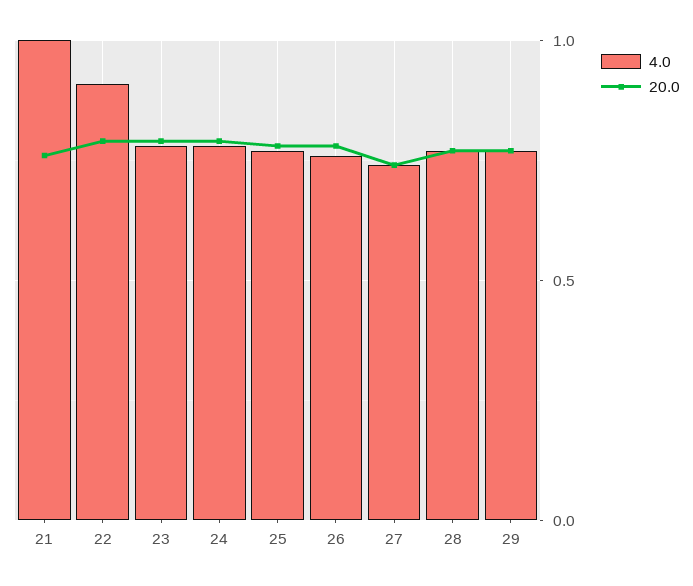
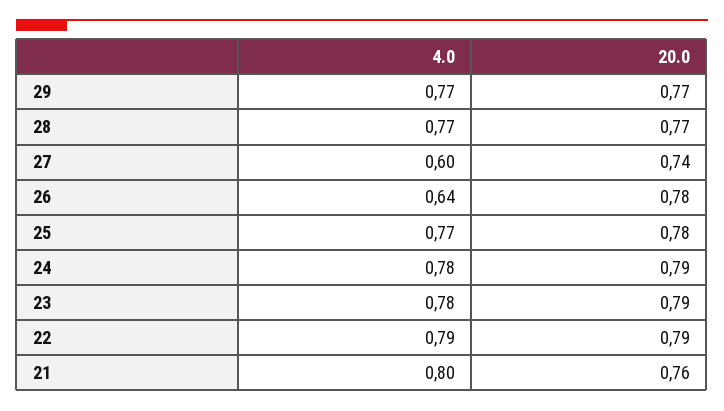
4.0, 21: 1 -> 0.8
4.0, 22: 0.9 -> 0.79
4.0, 26: 0.75 -> 0.64
4.0, 27: 0.75 -> 0.6

